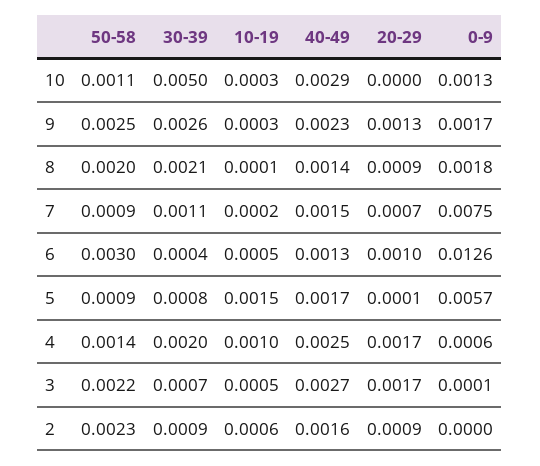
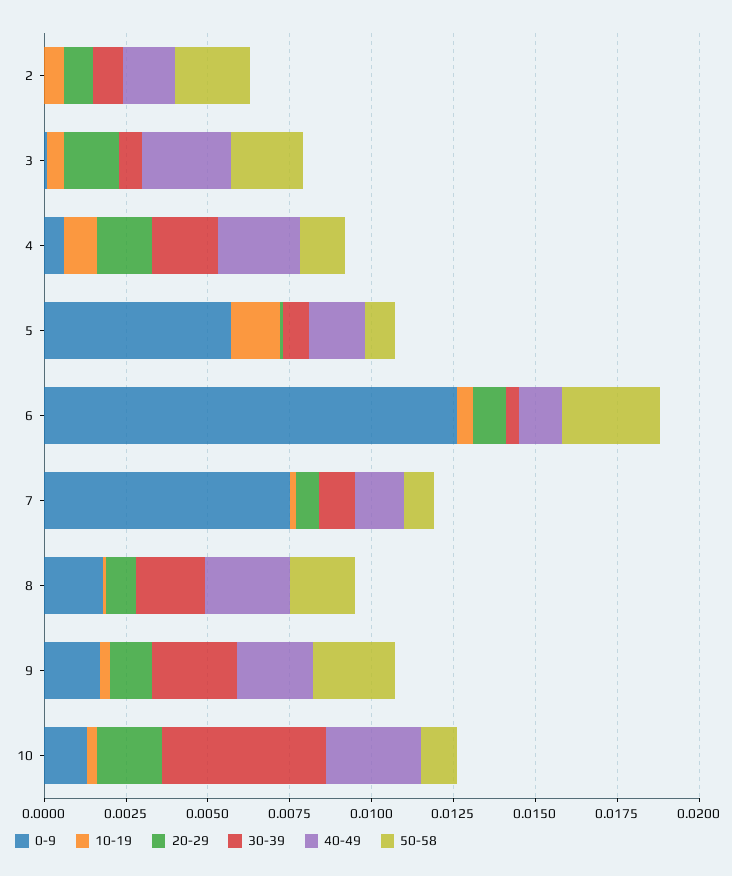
20-29, 10: 0 -> 0.002
40-49, 8: 0.0014 -> 0.0025

